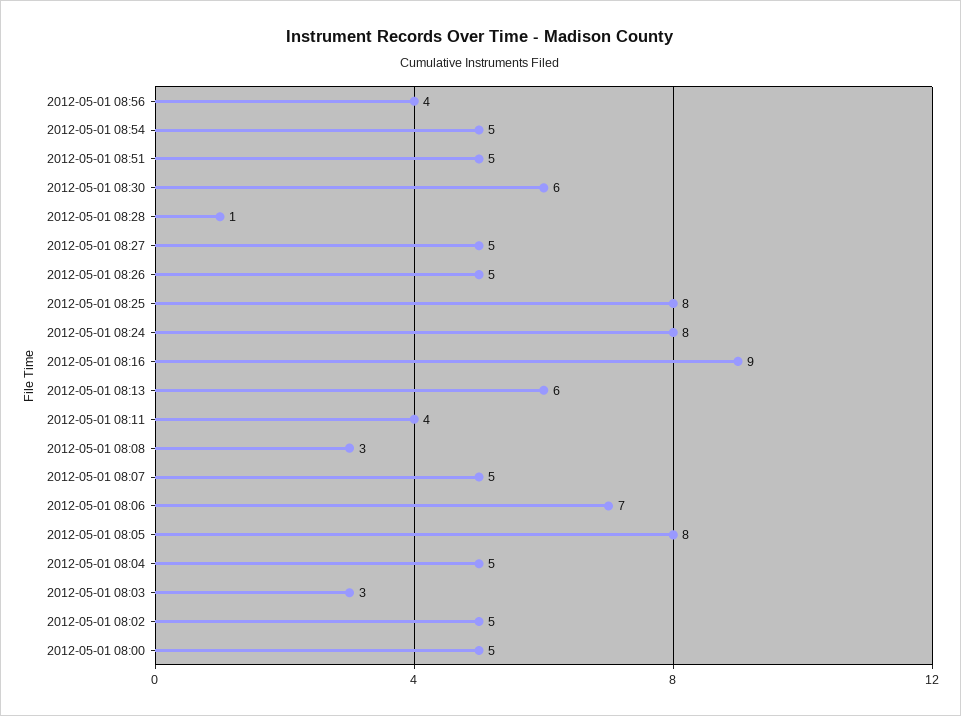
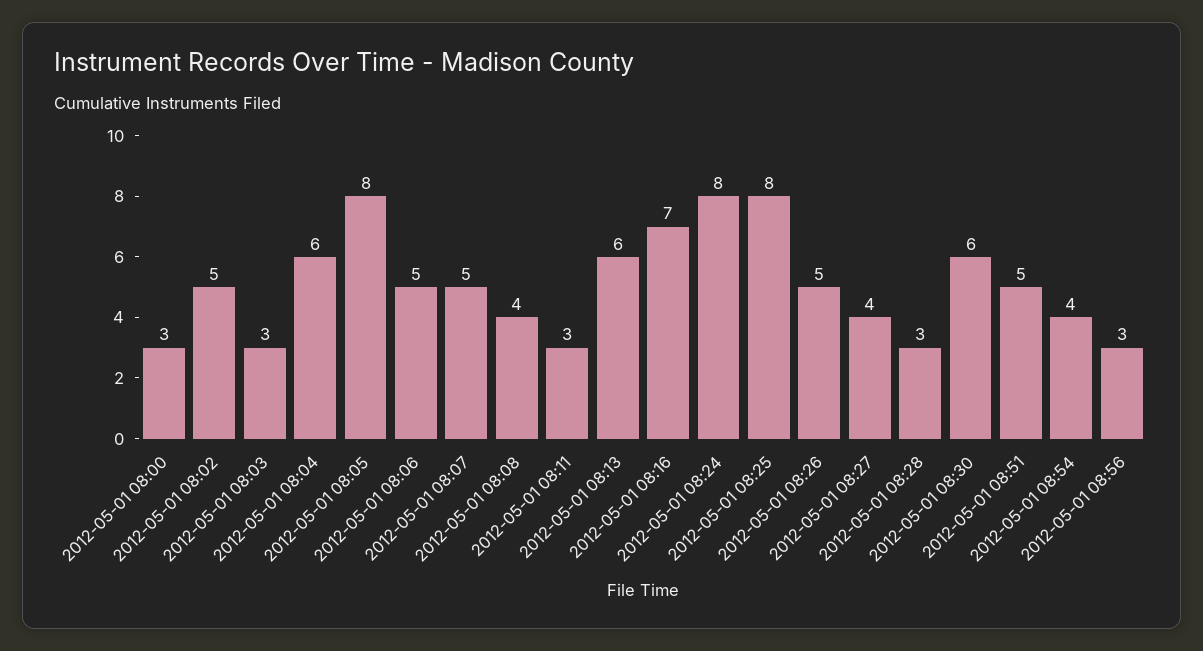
2012-05-01 08:56: 4 -> 3
2012-05-01 08:54: 5 -> 4
2012-05-01 08:28: 1 -> 3
2012-05-01 08:27: 5 -> 4
2012-05-01 08:16: 9 -> 7
2012-05-01 08:11: 4 -> 3
2012-05-01 08:08: 3 -> 4
2012-05-01 08:06: 7 -> 5
2012-05-01 08:04: 5 -> 6
2012-05-01 08:00: 5 -> 3

